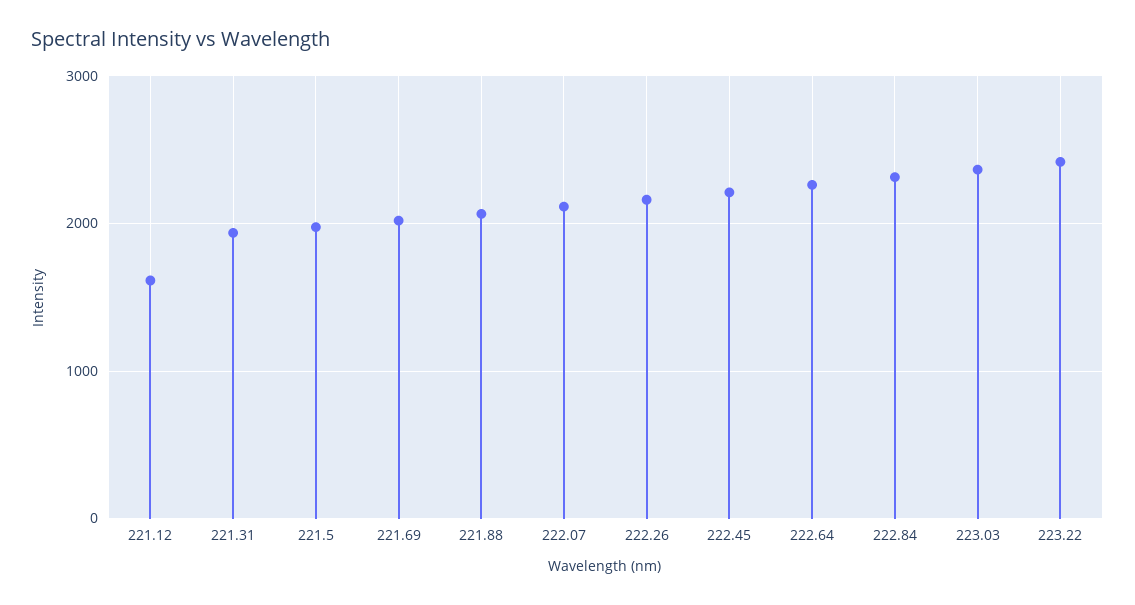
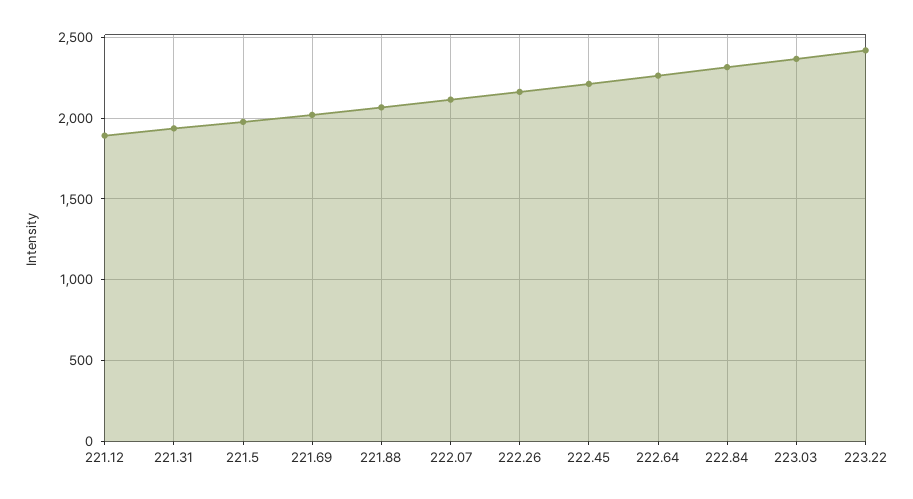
221.12: 1600 -> 1900

